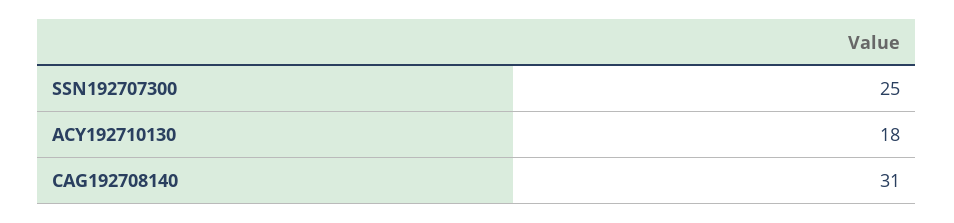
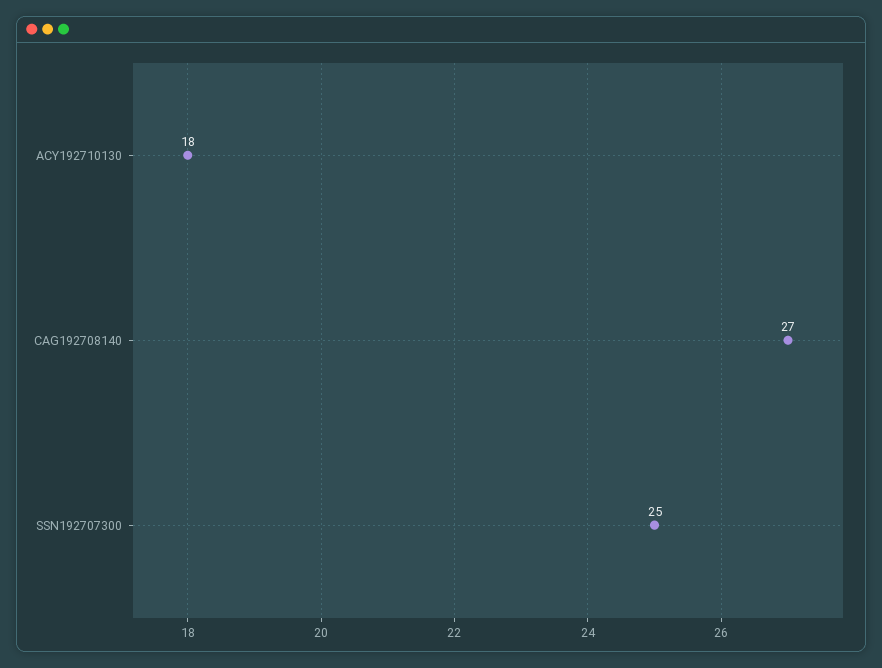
CAG192708140: 31 -> 27

